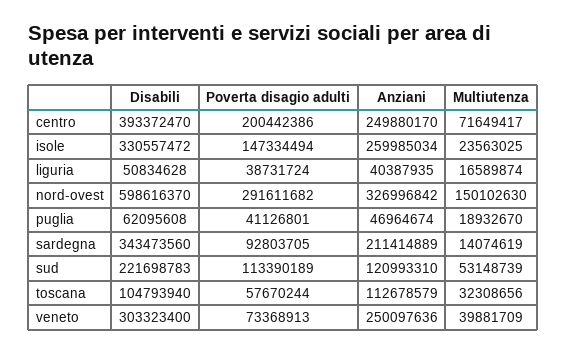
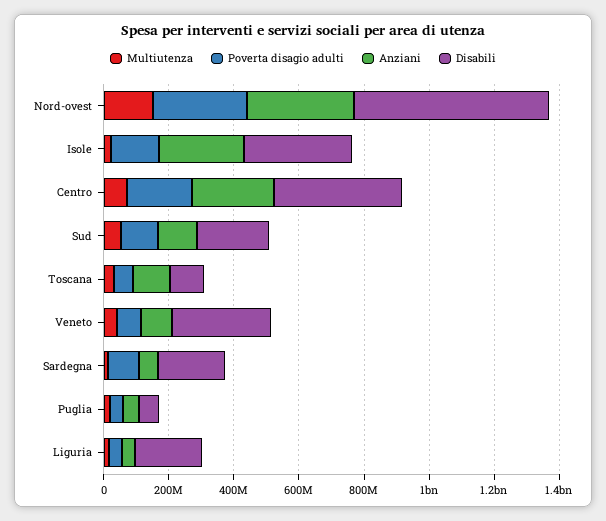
Disabili, liguria: 50834628 -> 200000000
Disabili, sardegna: 343473560 -> 200000000
Anziani, sardegna: 211414889 -> 50000000
Anziani, veneto: 250097636 -> 100000000

